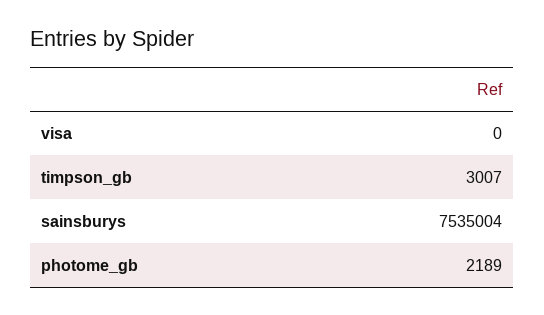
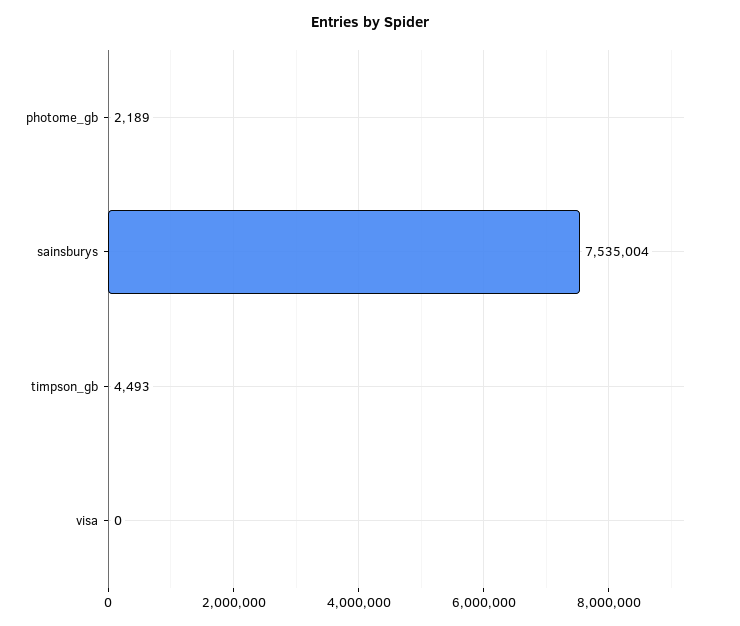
timpson_gb: 3007 -> 4493

